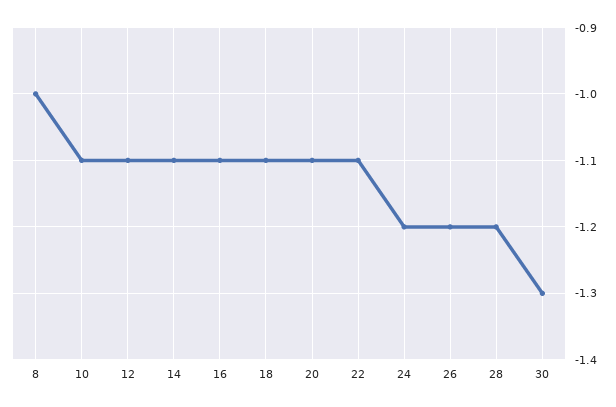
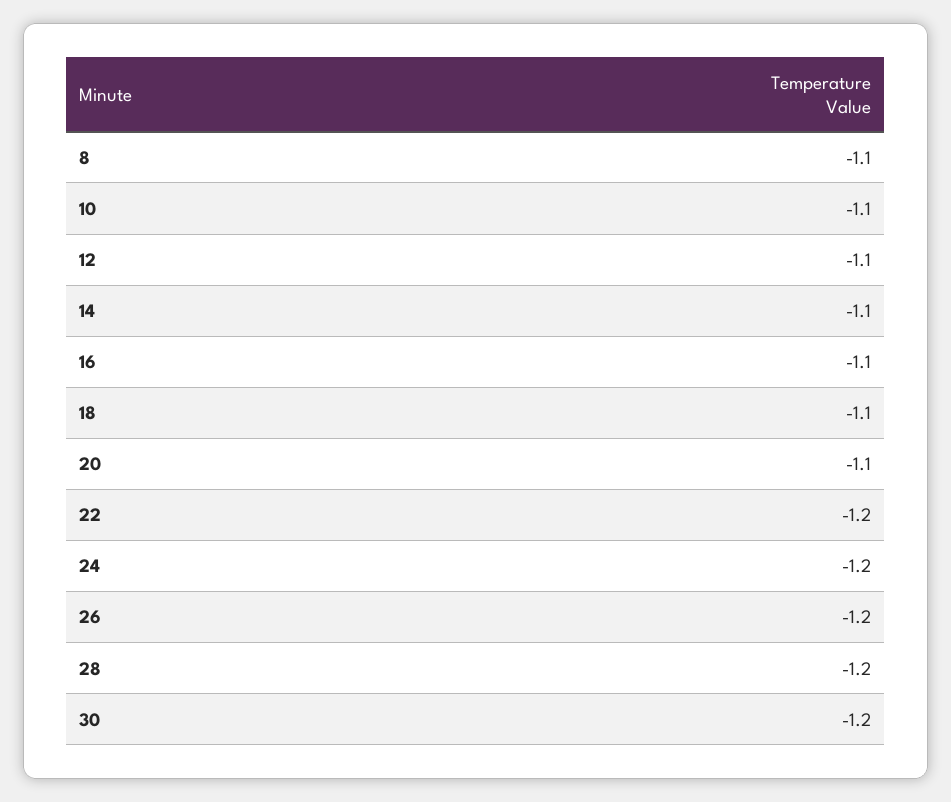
8: -1 -> -1.1
22: -1.1 -> -1.2
30: -1.3 -> -1.2

